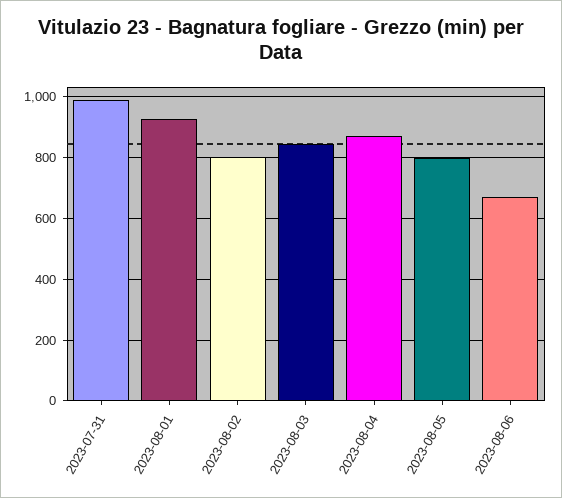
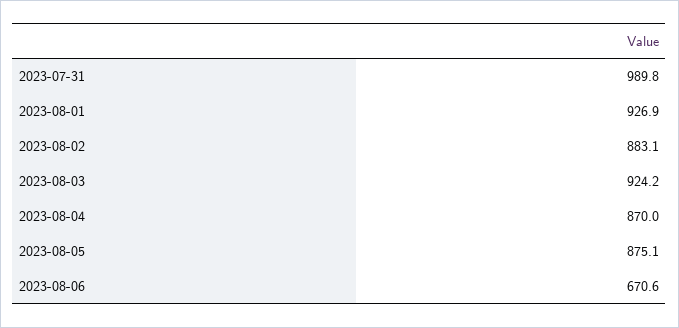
2023-08-02: 800 -> 883.1
2023-08-03: 840 -> 924.2
2023-08-05: 800 -> 875.1

